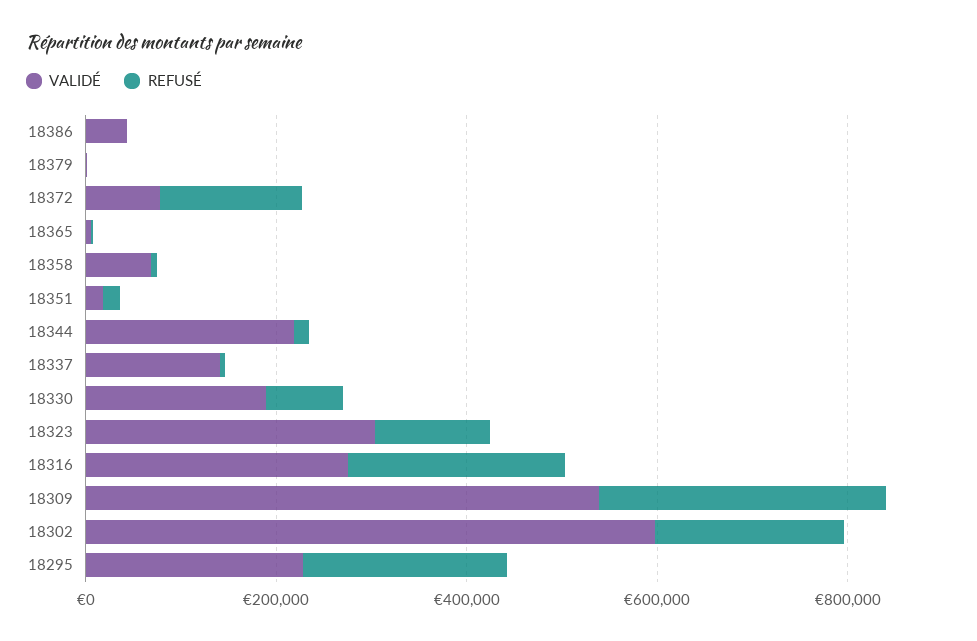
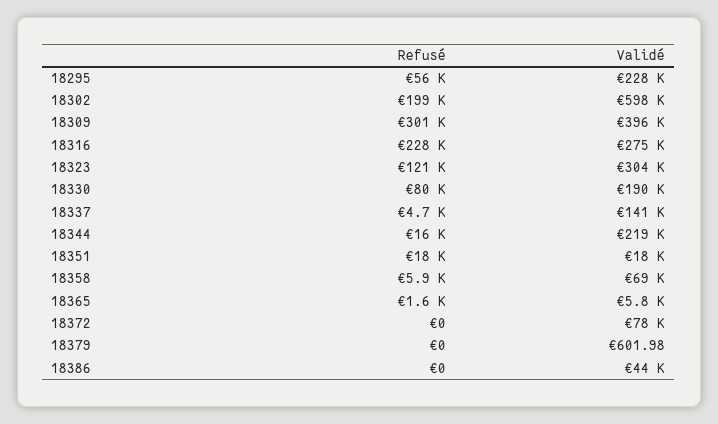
REFUSÉ, 18372: 150000 -> 0
VALIDÉ, 18309: 550000 -> 396000
REFUSÉ, 18295: 200000 -> 56000

